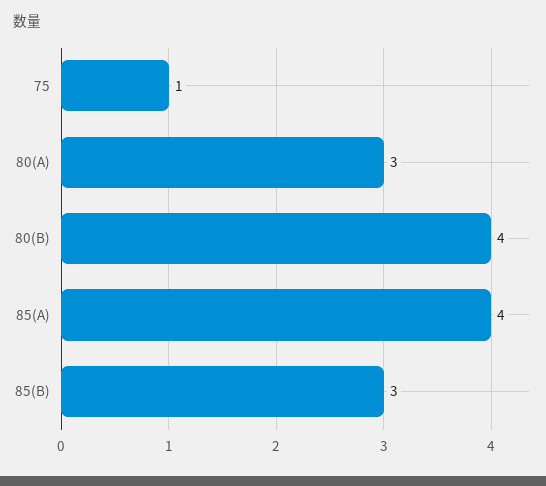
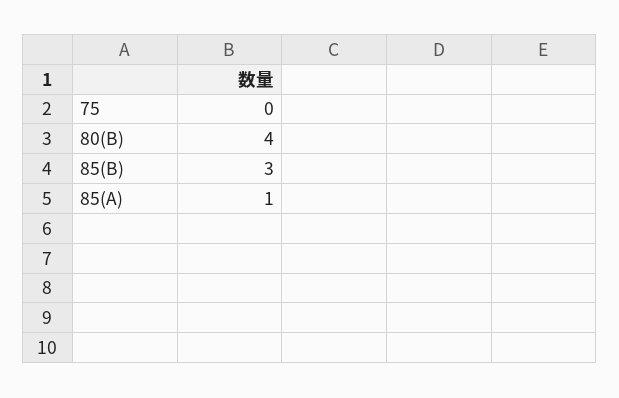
75: 1 -> 0
80(A): 3 -> none
85(A): 4 -> 1

